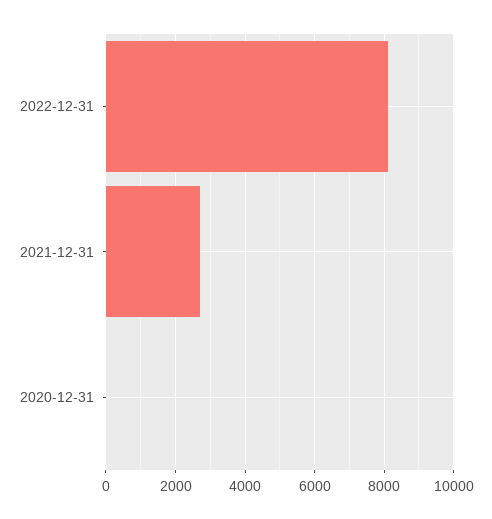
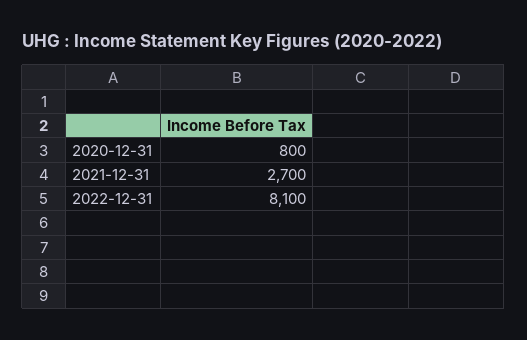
2020-12-31: 0 -> 800

